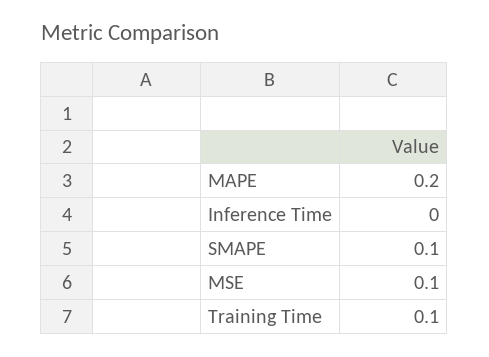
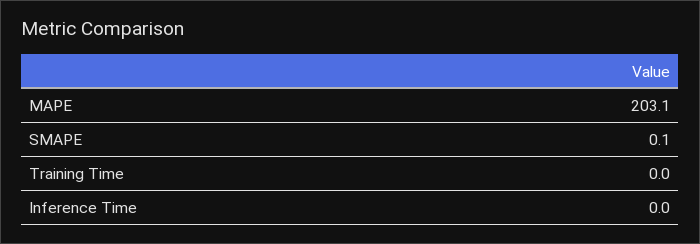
MAPE: 0.2 -> 203.1
MSE: 0.1 -> none
Training Time: 0.1 -> 0

